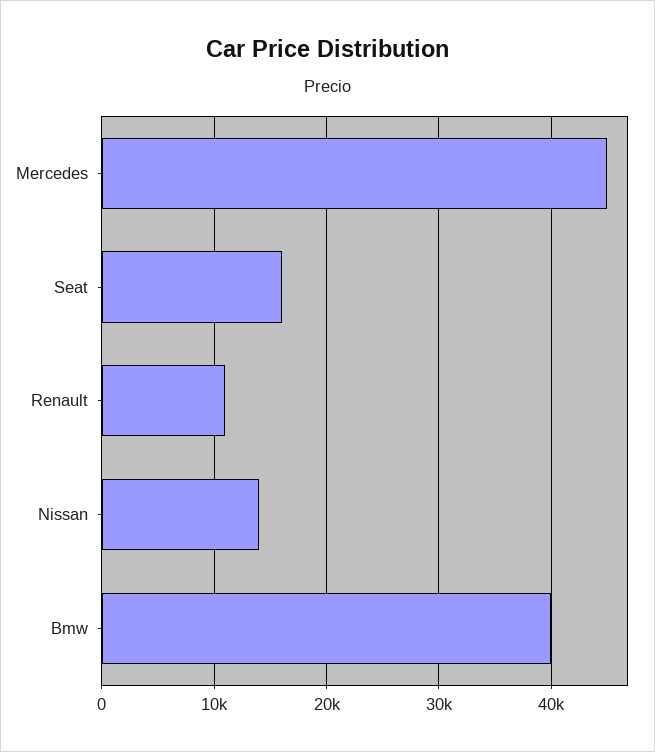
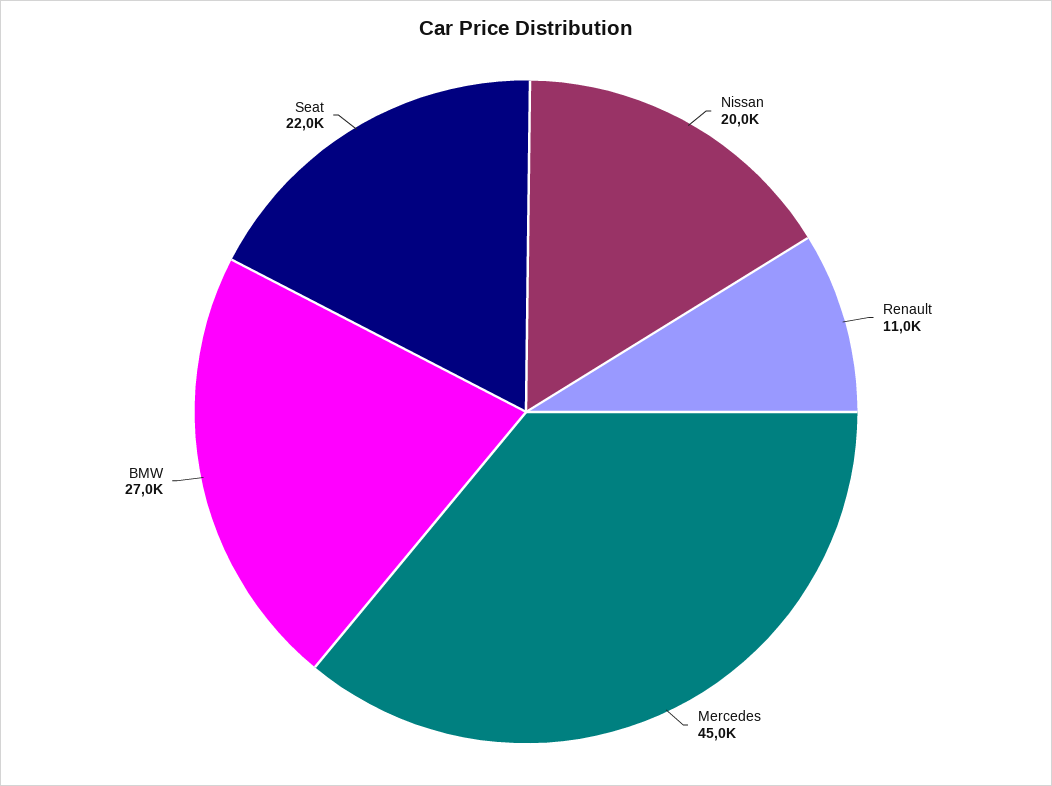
Seat: 16000 -> 22000
Nissan: 14000 -> 20000
Bmw: 40000 -> 27000

